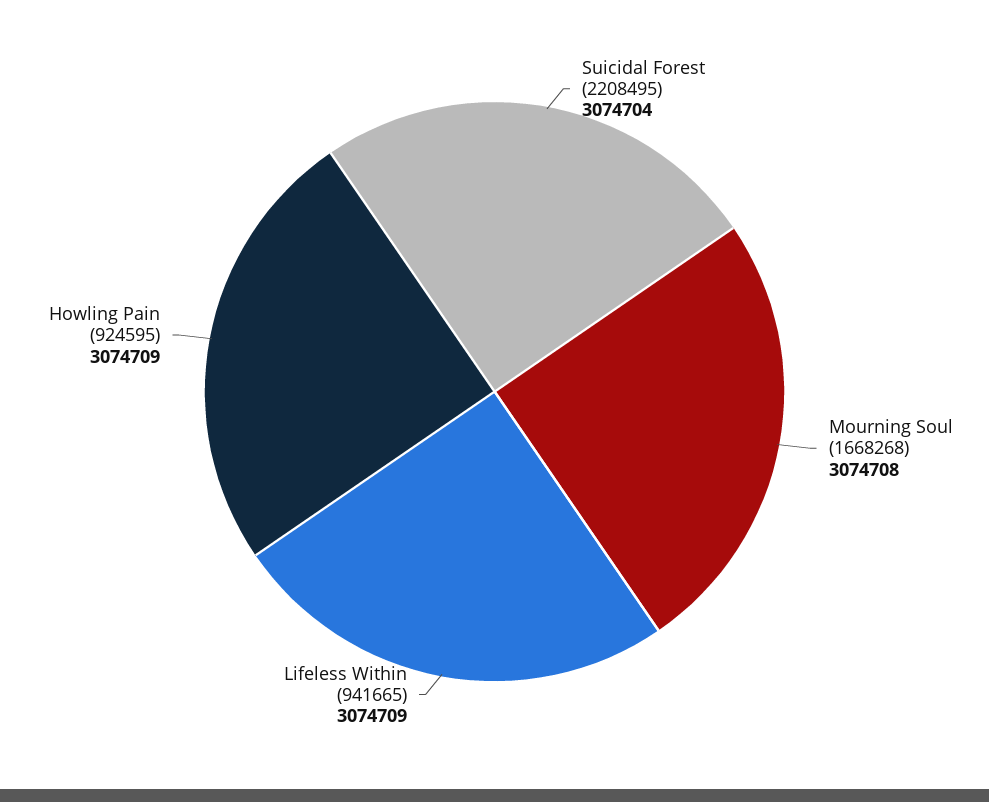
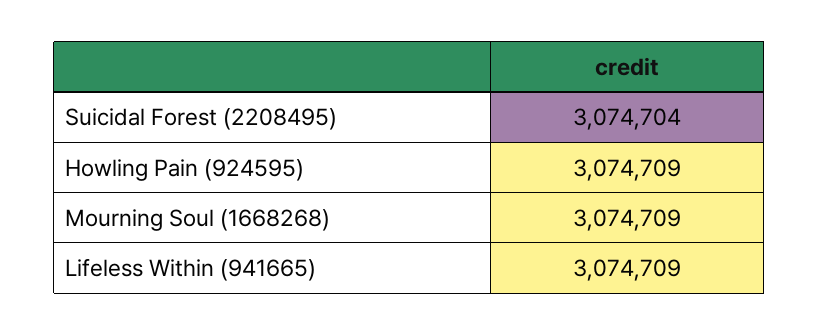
Mourning Soul (1668268): 3074708 -> 3074709

